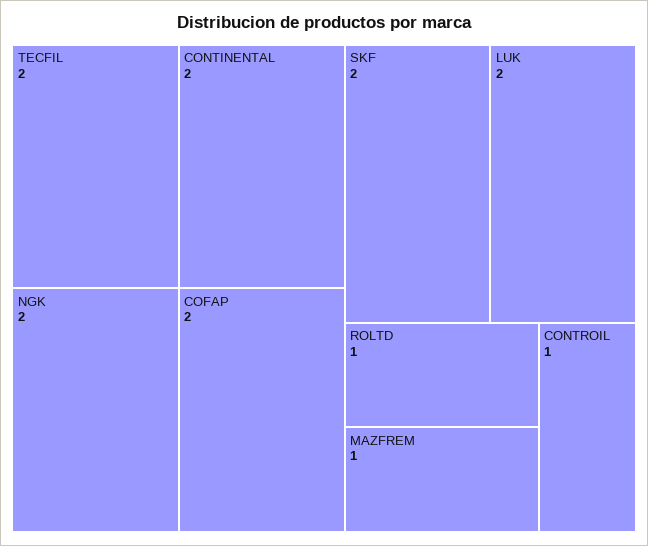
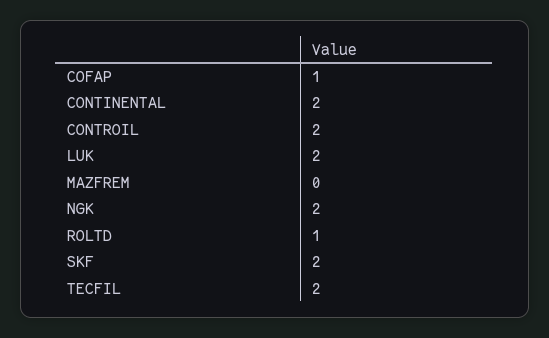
COFAP: 2 -> 1
MAZFREM: 1 -> 0
CONTROIL: 1 -> 2

